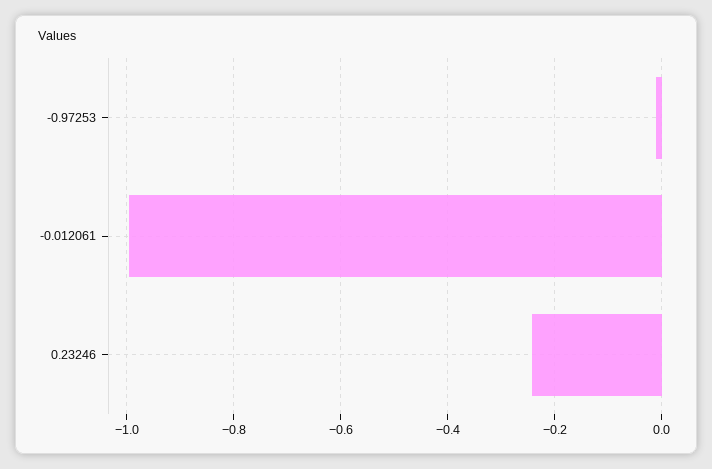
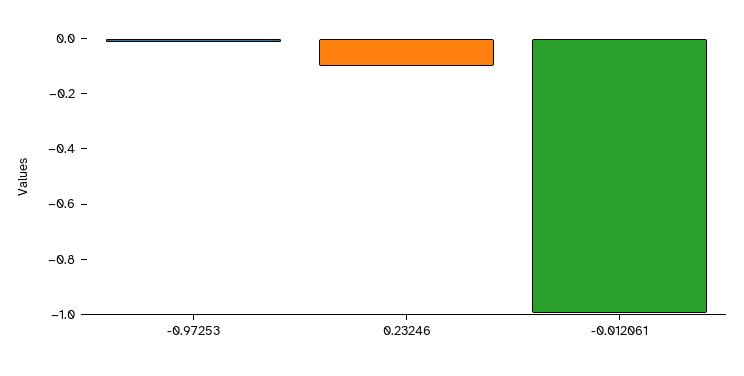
0.23246: -0.24 -> -0.1

